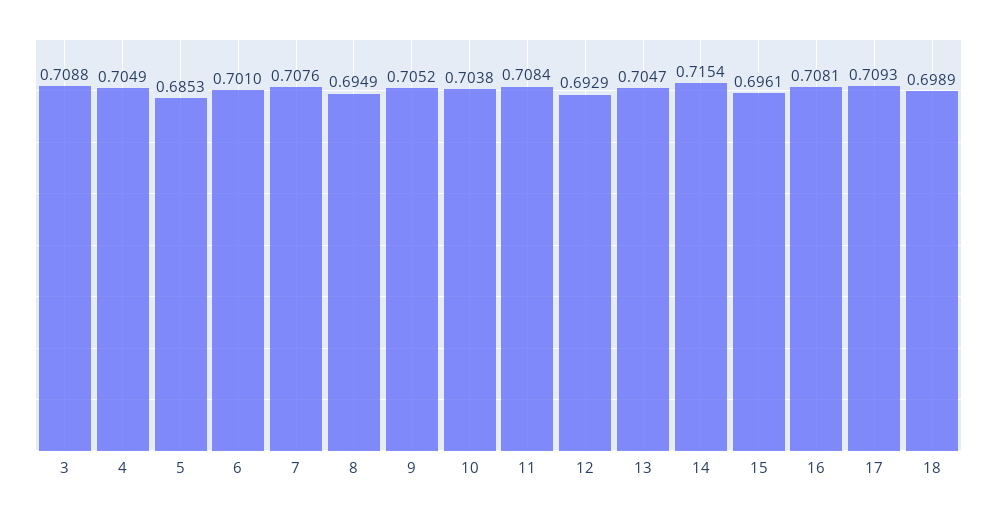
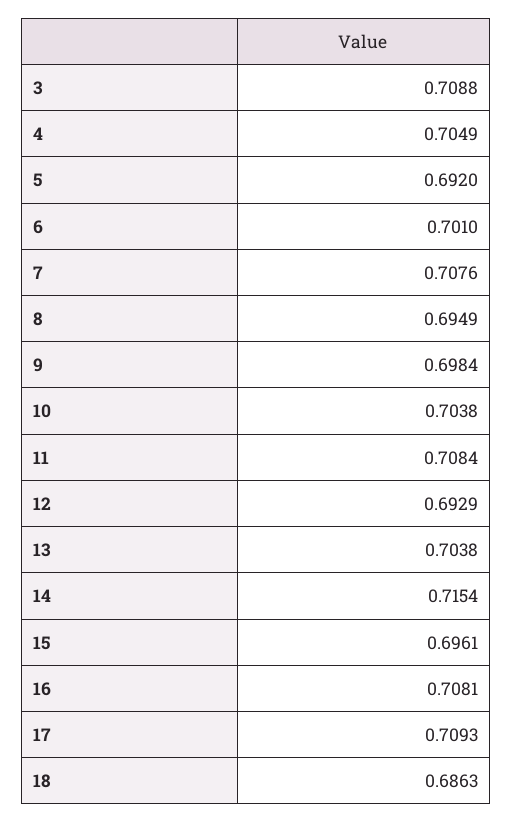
5: 0.6853 -> 0.692
9: 0.7052 -> 0.6984
13: 0.7047 -> 0.7038
18: 0.6989 -> 0.6863

